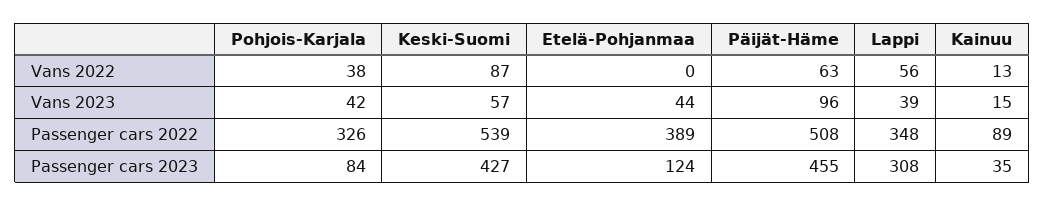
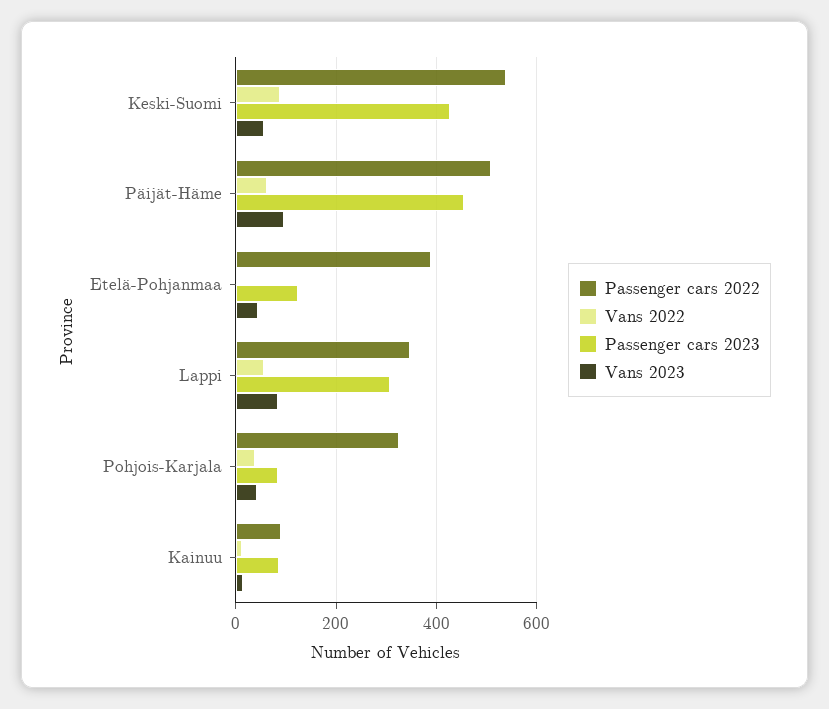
Vans 2023, Lappi: 39 -> 80
Passenger cars 2023, Kainuu: 35 -> 80

